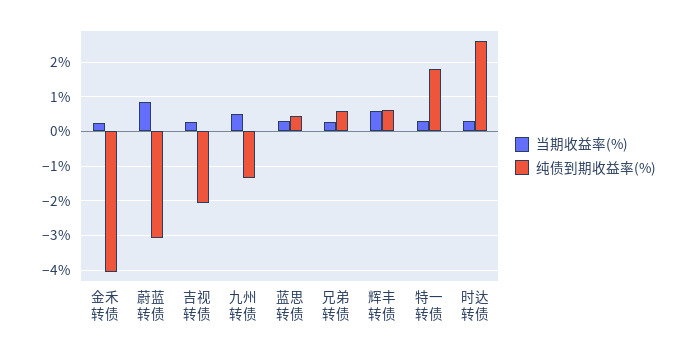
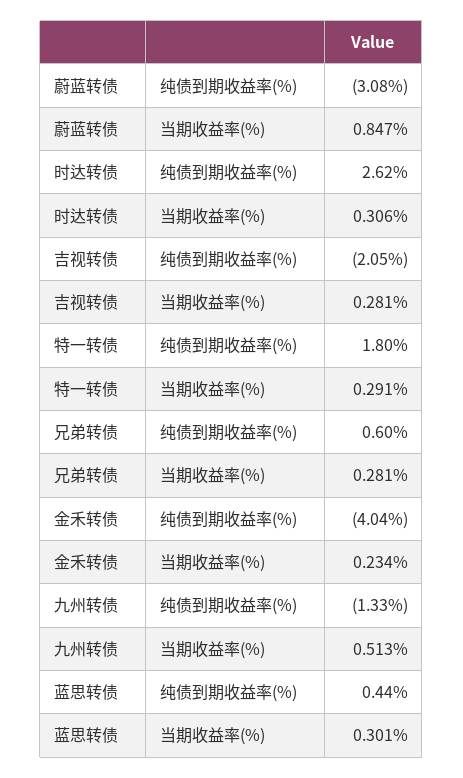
当期收益率(%), 辉丰转债: 0.6 -> none
纯债到期收益率(%), 辉丰转债: 0.6 -> none

